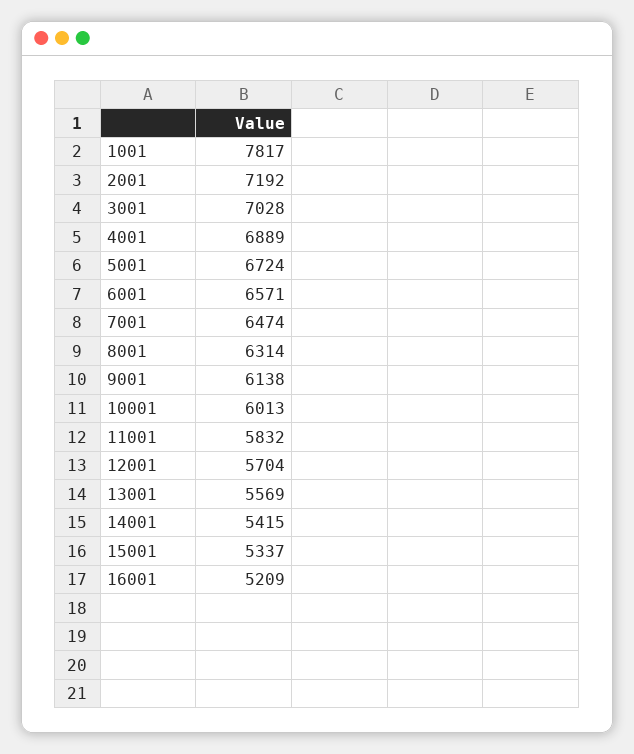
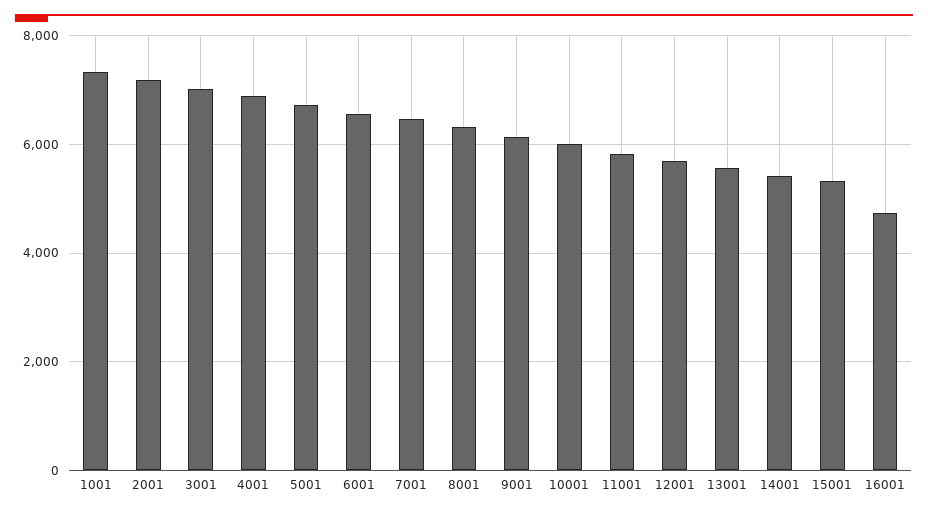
1001: 7817 -> 7400
16001: 5209 -> 4800

